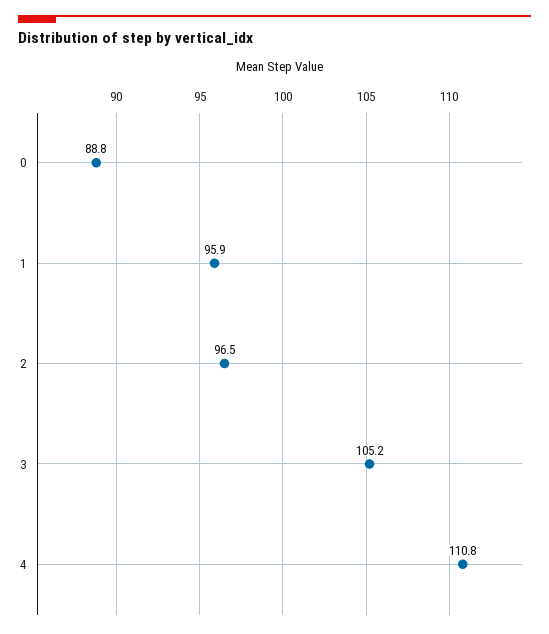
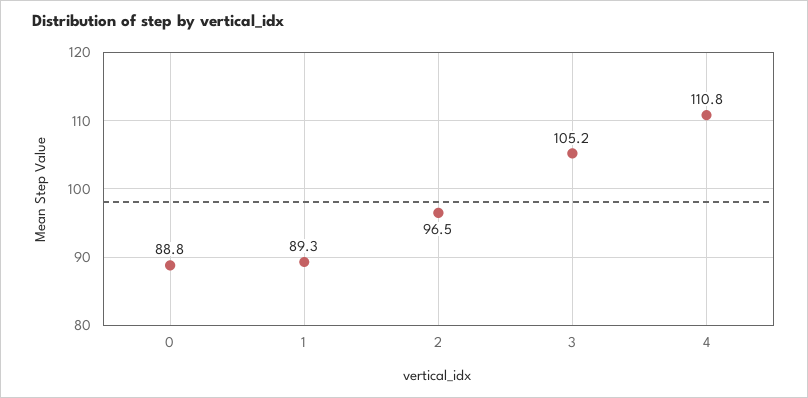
1: 95.9 -> 89.3

